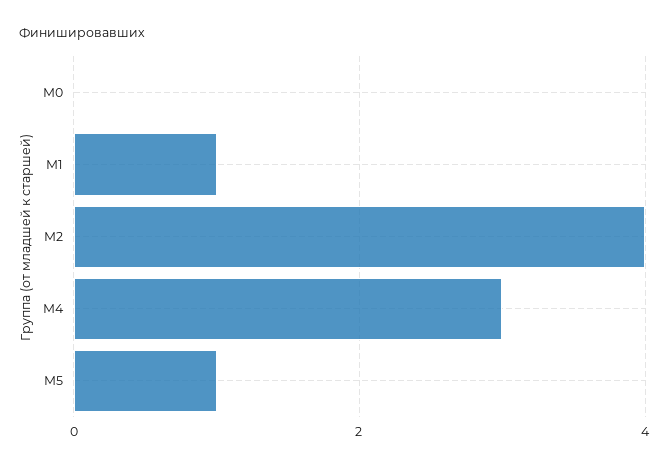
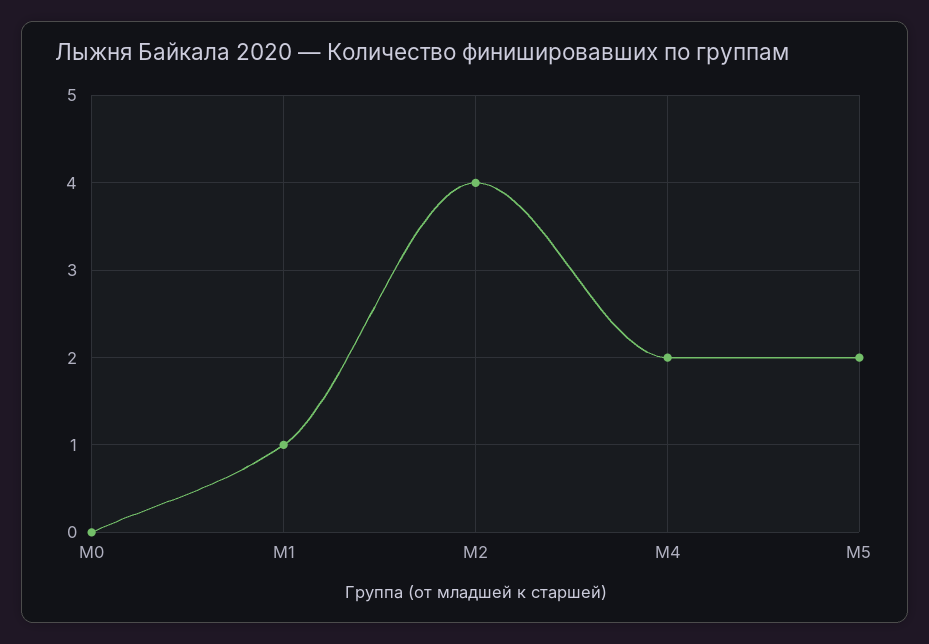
М4: 3 -> 2
М5: 1 -> 2

